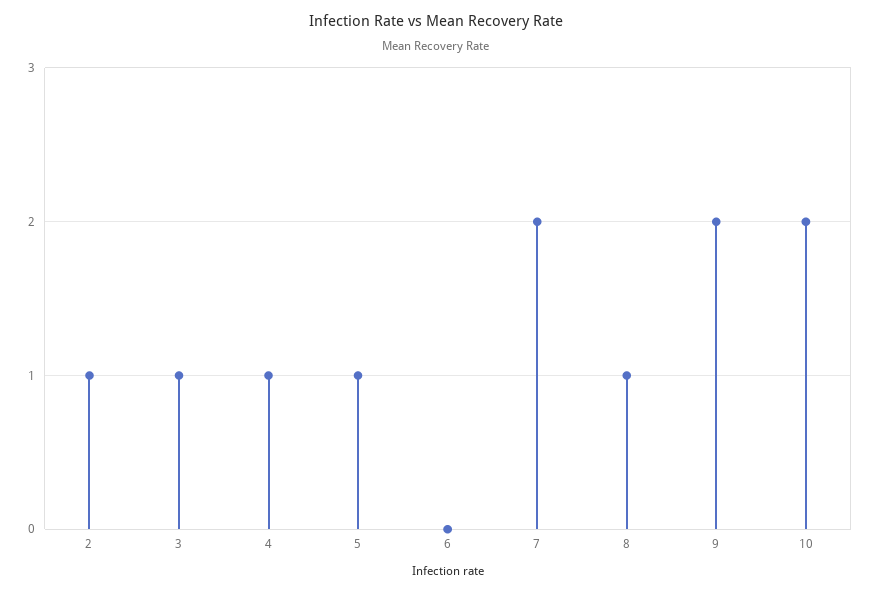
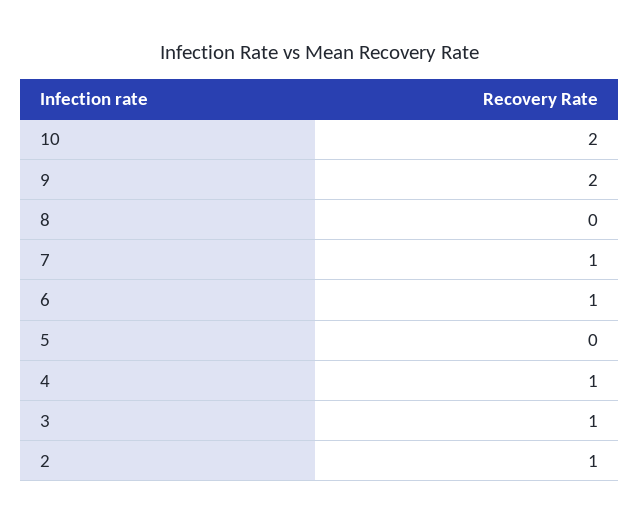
5: 1 -> 0
6: 0 -> 1
7: 2 -> 1
8: 1 -> 0

